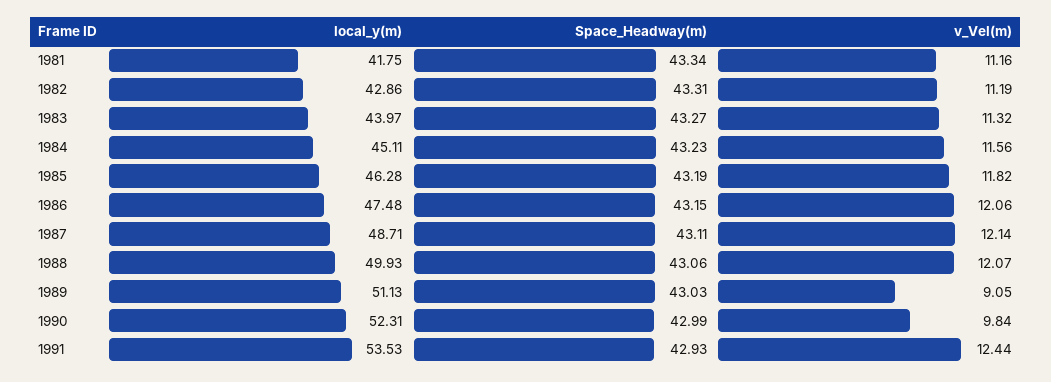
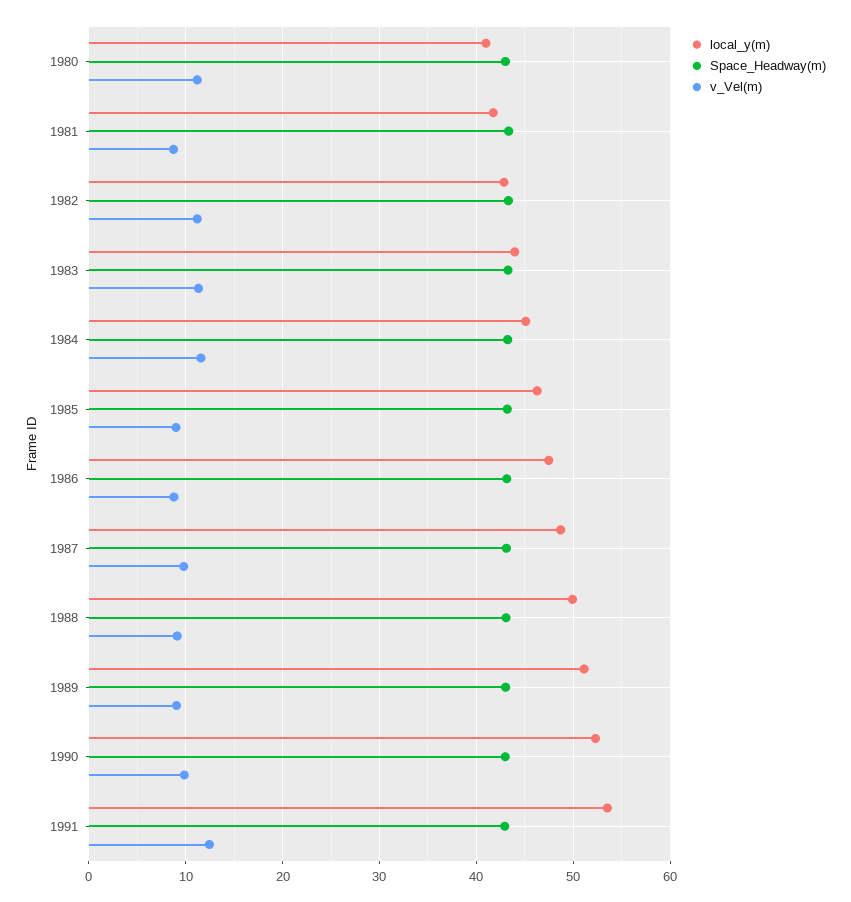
v_Vel(m), 1981: 11.16 -> 9
v_Vel(m), 1985: 11.82 -> 9
v_Vel(m), 1986: 12.06 -> 9
v_Vel(m), 1987: 12.14 -> 10
v_Vel(m), 1988: 12.07 -> 9
local_y(m), 1980: none -> 41
Space_Headway(m), 1980: none -> 43
v_Vel(m), 1980: none -> 11

